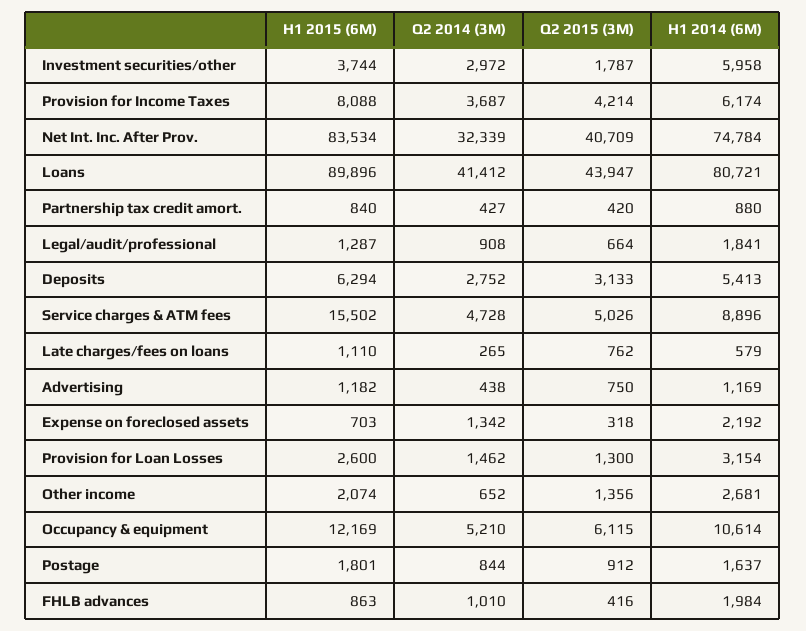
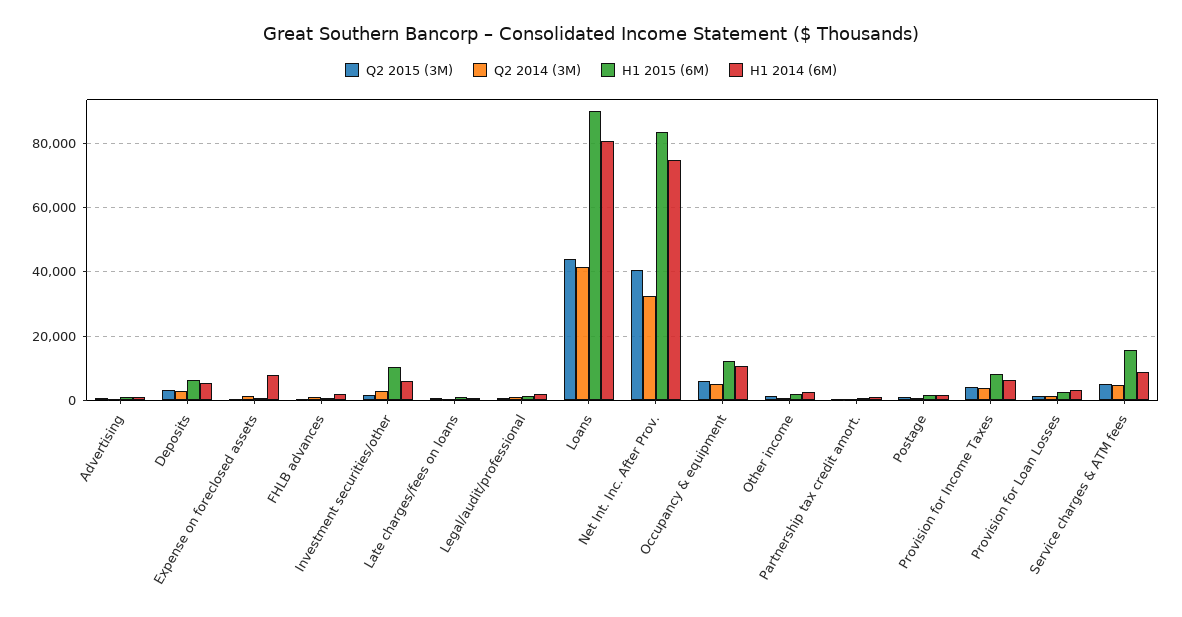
H1 2015 (6M), Investment securities/other: 3744 -> 10000
H1 2014 (6M), Expense on foreclosed assets: 2192 -> 8000

